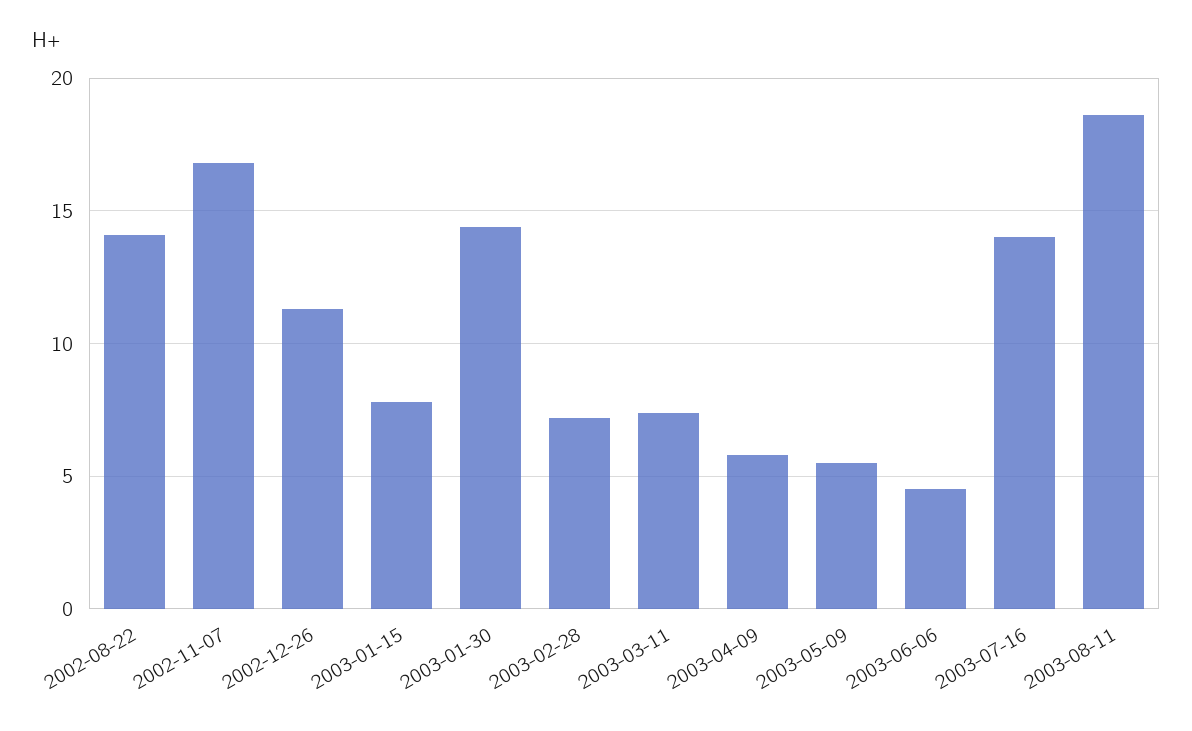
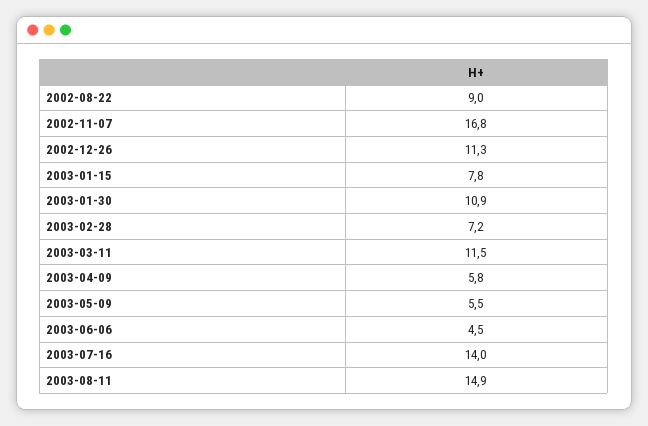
2002-08-22: 14 -> 9
2003-01-30: 14.5 -> 10.9
2003-03-11: 7.5 -> 11.5
2003-08-11: 18.5 -> 14.9

